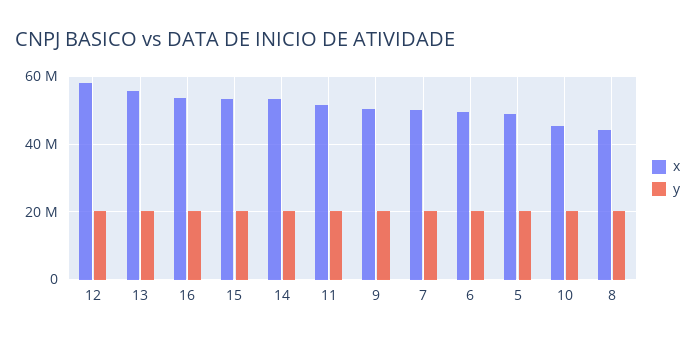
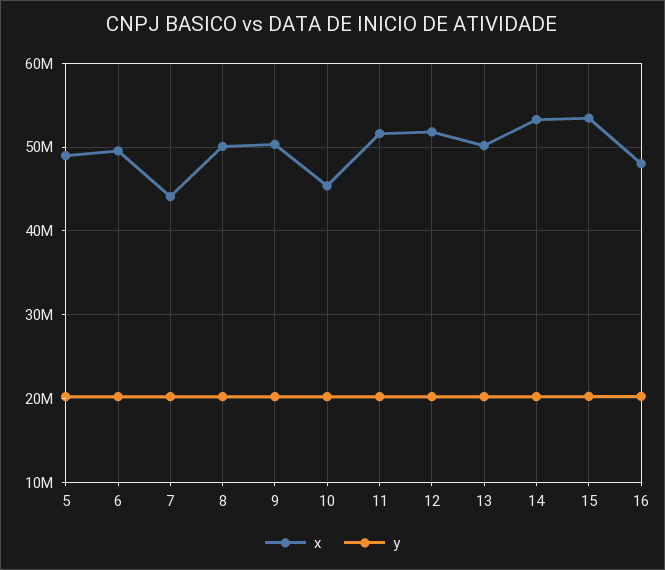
x, 12: 58000000 -> 52000000
x, 13: 56000000 -> 50000000
x, 16: 54000000 -> 48000000
x, 7: 50000000 -> 44000000
x, 8: 44000000 -> 50000000

